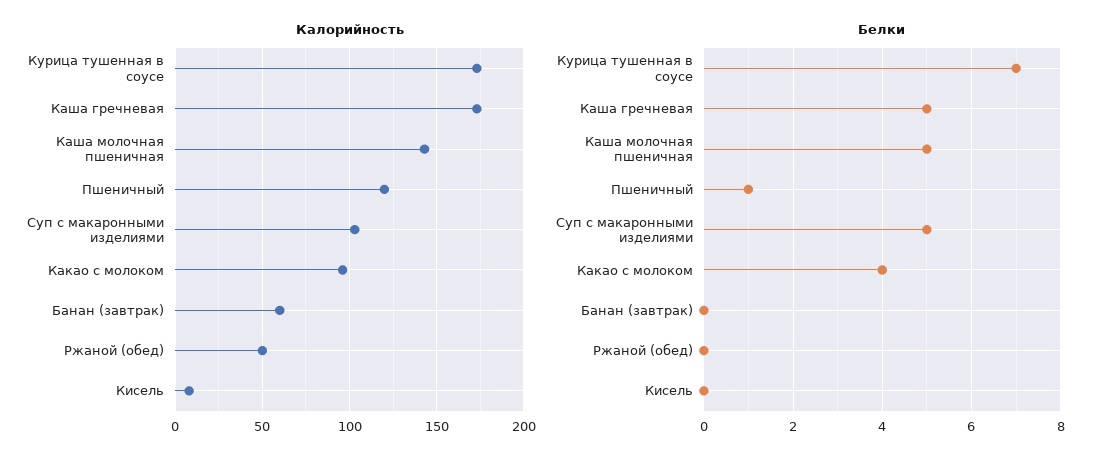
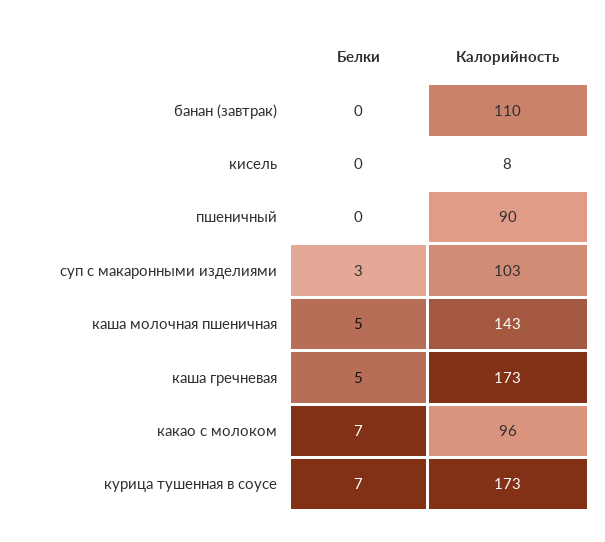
Калорийность, Пшеничный: 120 -> 90
Калорийность, Банан (завтрак): 60 -> 110
Калорийность, Ржаной (обед): 50 -> none
Белки, Пшеничный: 1 -> 0
Белки, Суп с макаронными изделиями: 5 -> 3
Белки, Какао с молоком: 4 -> 7
Белки, Ржаной (обед): 0 -> none

